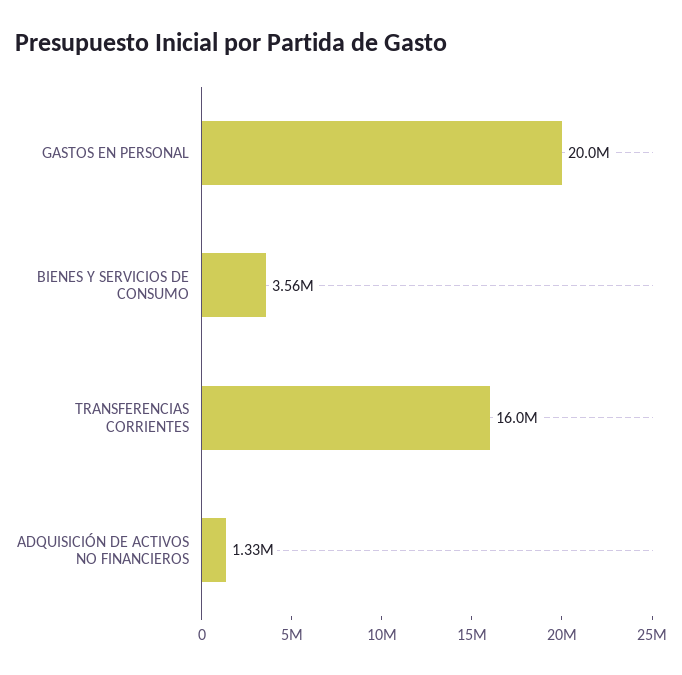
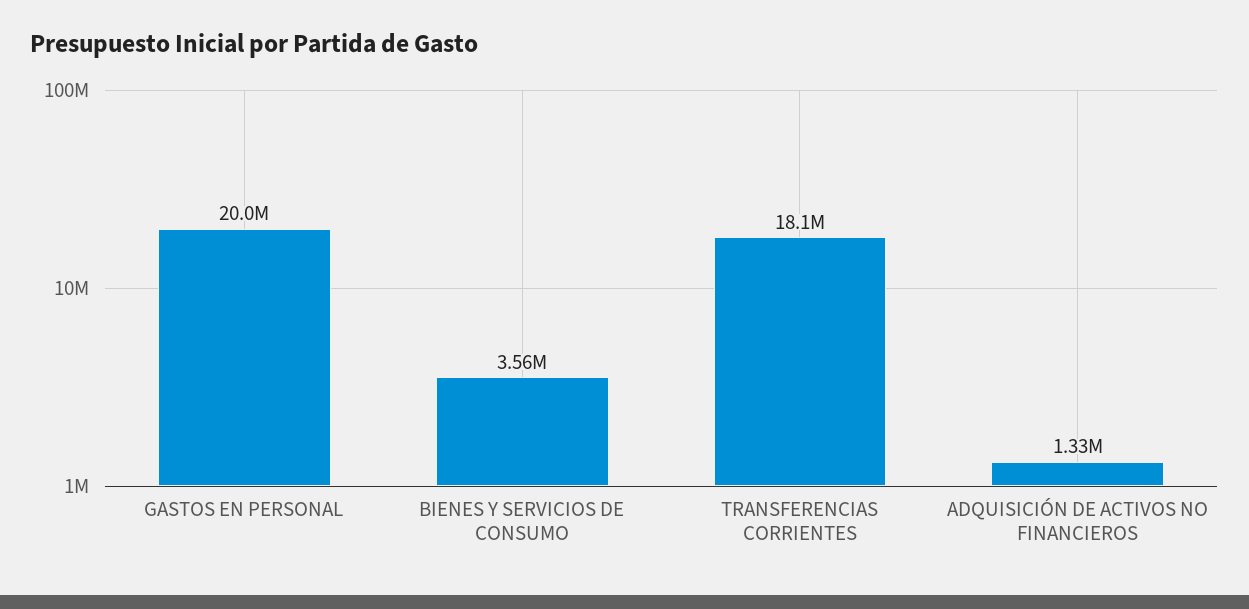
TRANSFERENCIAS CORRIENTES: 16000000 -> 18100000

